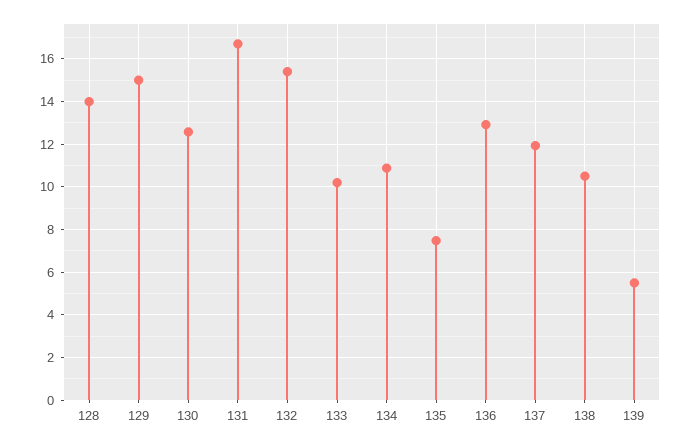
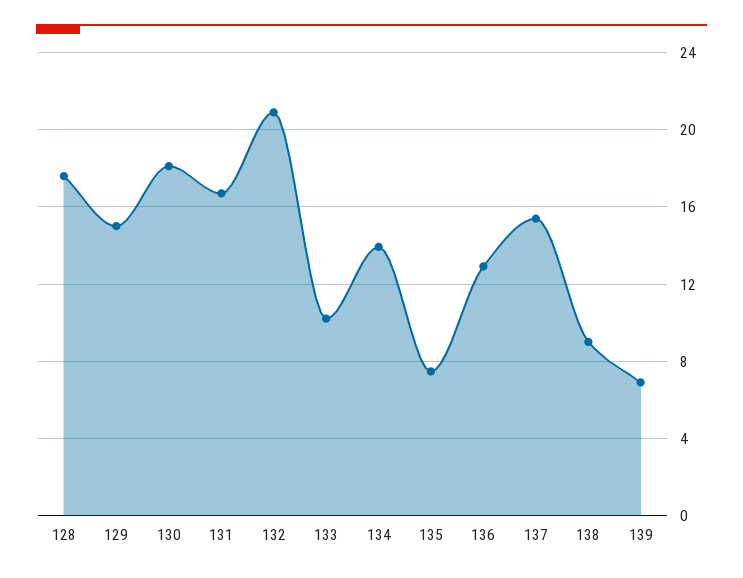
128: 14 -> 17.5
130: 12.5 -> 18
132: 15.5 -> 21
134: 11 -> 14
137: 12 -> 15.5
138: 10.5 -> 9
139: 5.5 -> 7

